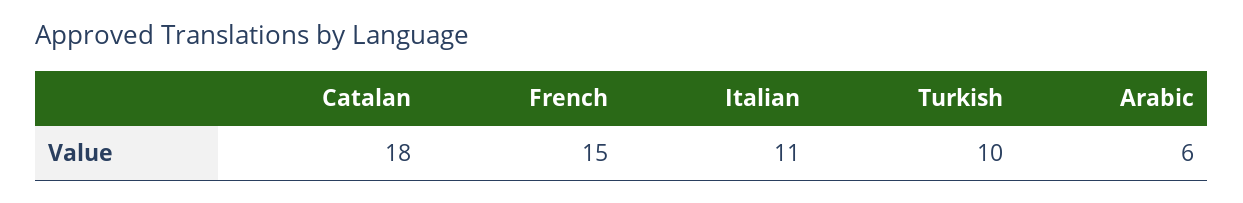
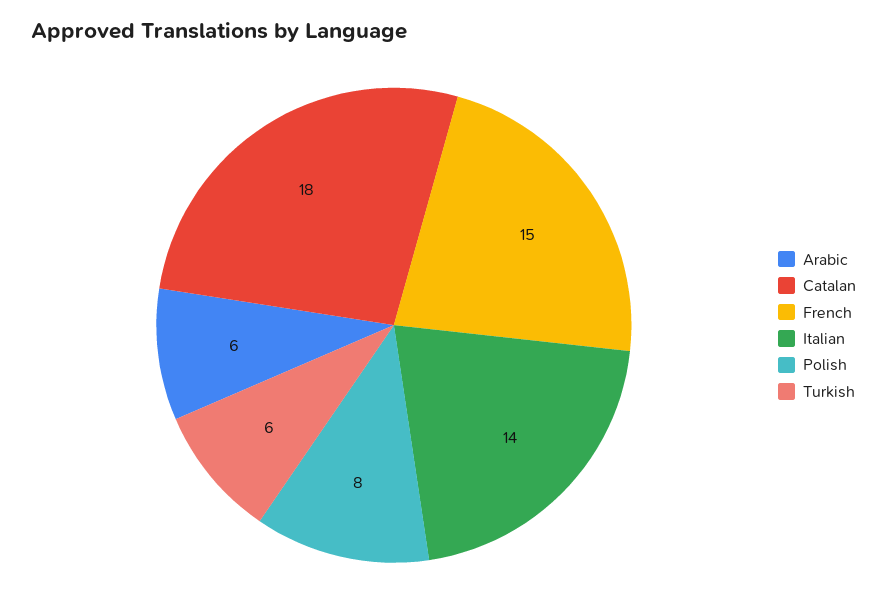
Italian: 11 -> 14
Turkish: 10 -> 6
Polish: none -> 8

